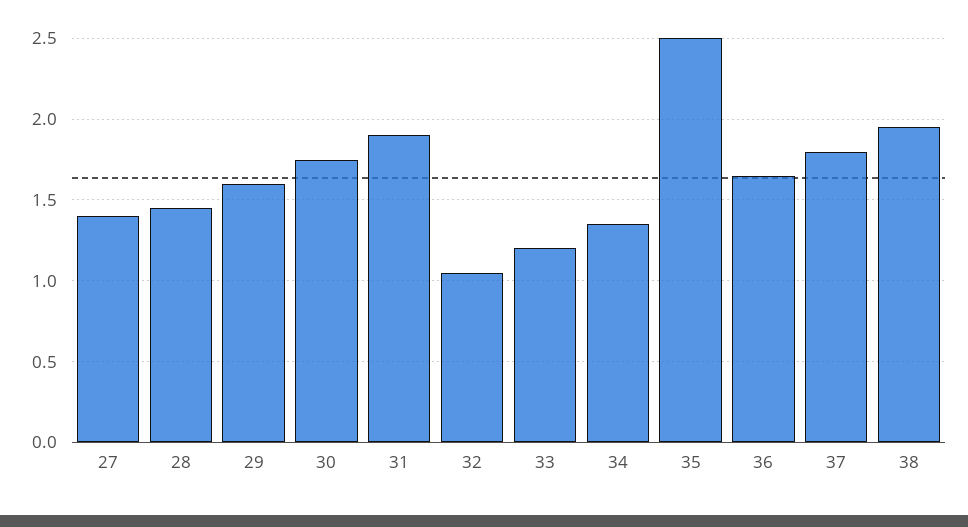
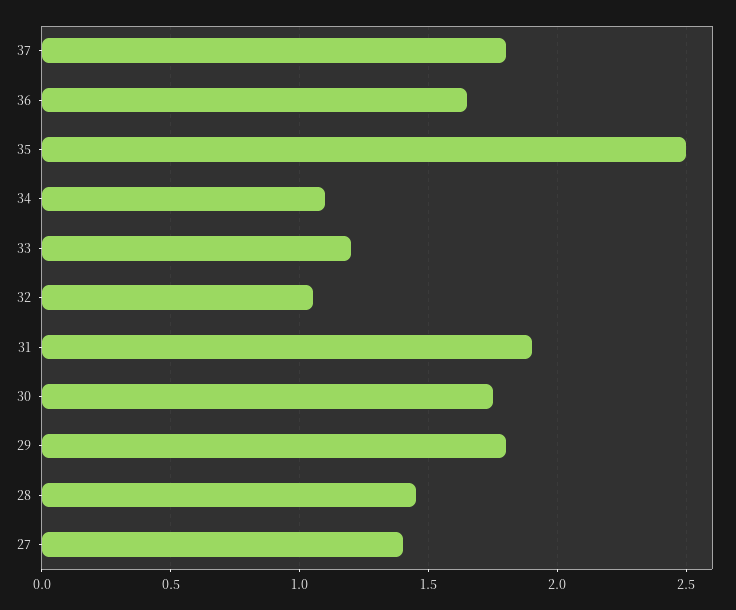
29: 1.6 -> 1.8
34: 1.35 -> 1.1
38: 1.95 -> none

